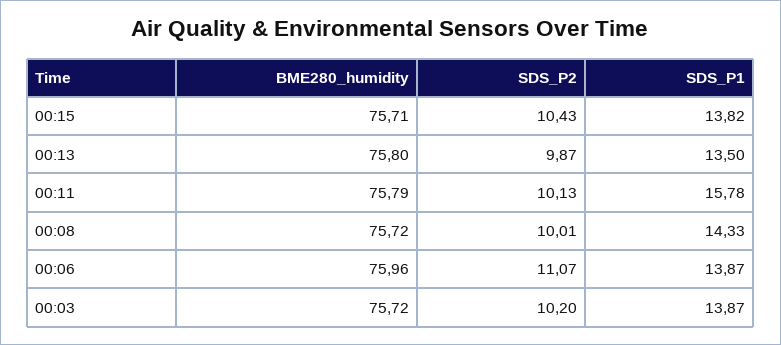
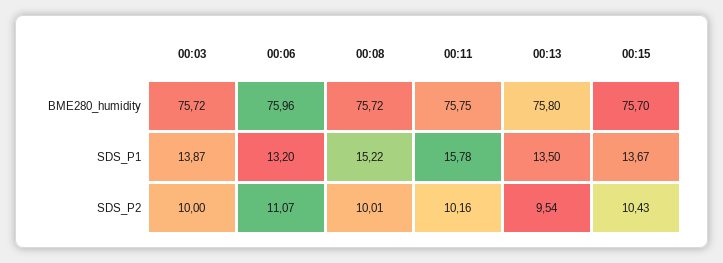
BME280_humidity, 00:15: 75.71 -> 75.7
SDS_P1, 00:15: 13.82 -> 13.67
SDS_P2, 00:13: 9.87 -> 9.54
BME280_humidity, 00:11: 75.79 -> 75.75
SDS_P2, 00:11: 10.13 -> 10.16
SDS_P1, 00:08: 14.33 -> 15.22
SDS_P1, 00:06: 13.87 -> 13.2
SDS_P2, 00:03: 10.2 -> 10

